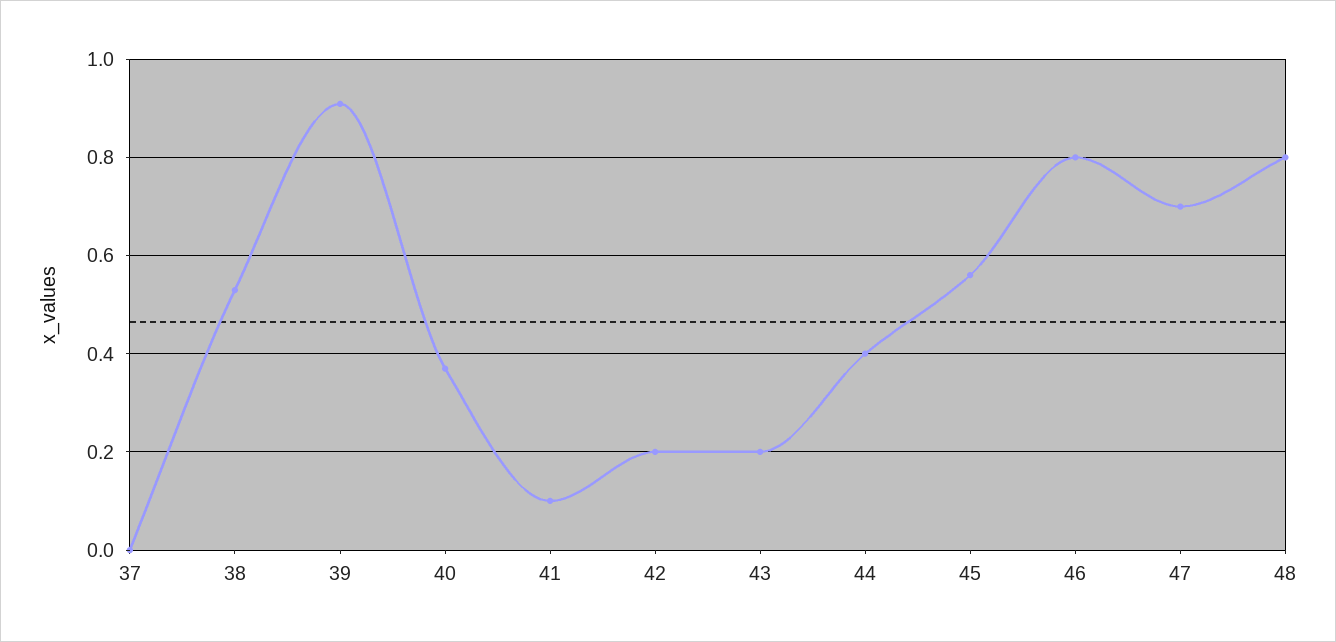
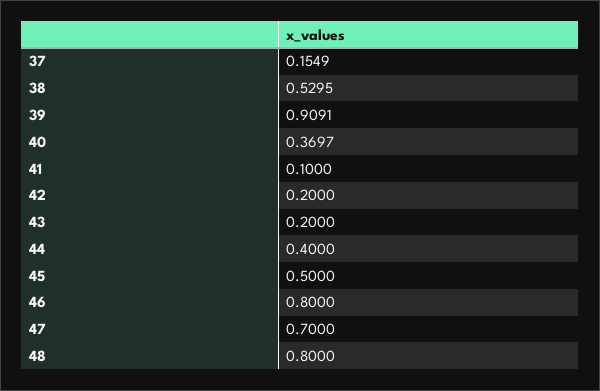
37: 0 -> 0.1549
45: 0.56 -> 0.5

